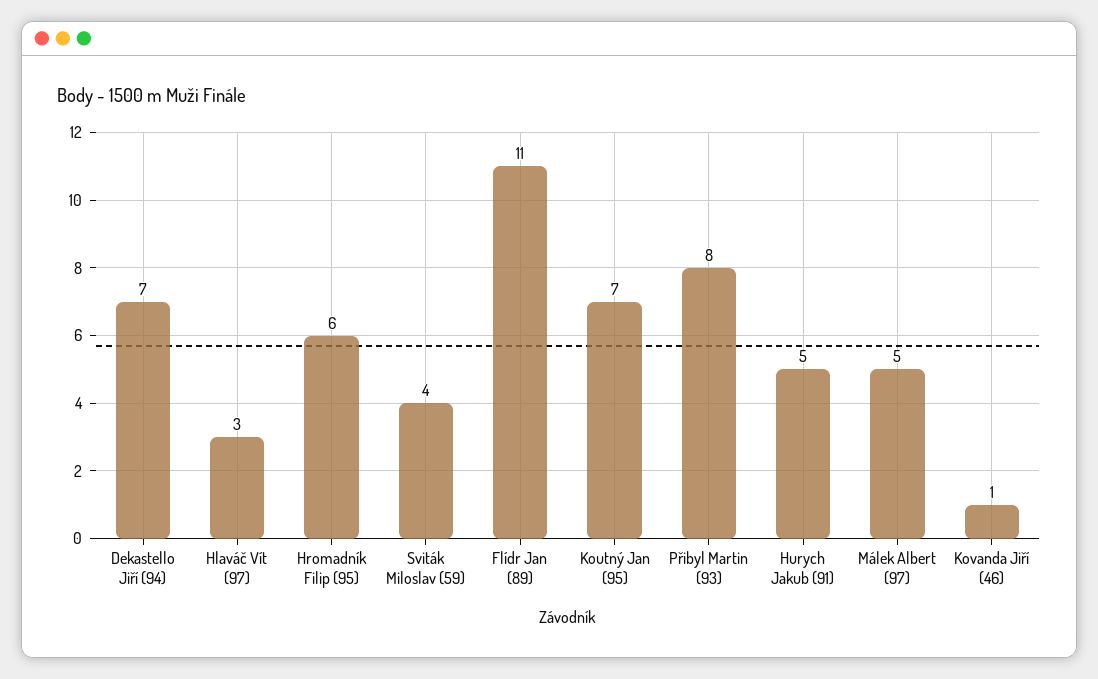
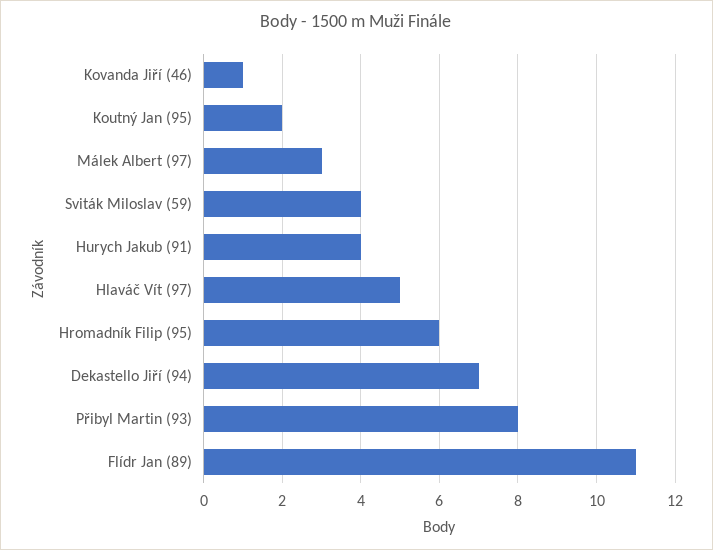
Hlaváč Vít (97): 3 -> 5
Koutný Jan (95): 7 -> 2
Hurych Jakub (91): 5 -> 4
Málek Albert (97): 5 -> 3

